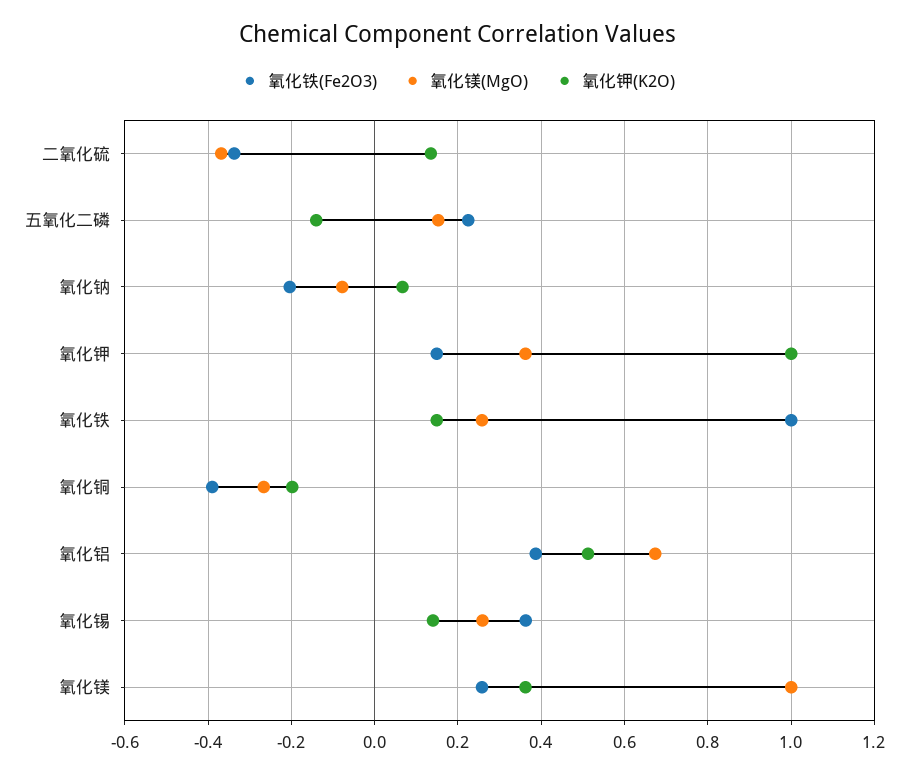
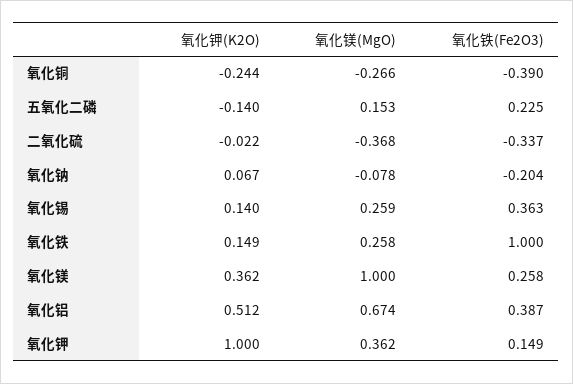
氧化钾(K2O), 二氧化硫: 0.14 -> -0.022
氧化钾(K2O), 氧化铜: -0.2 -> -0.244

